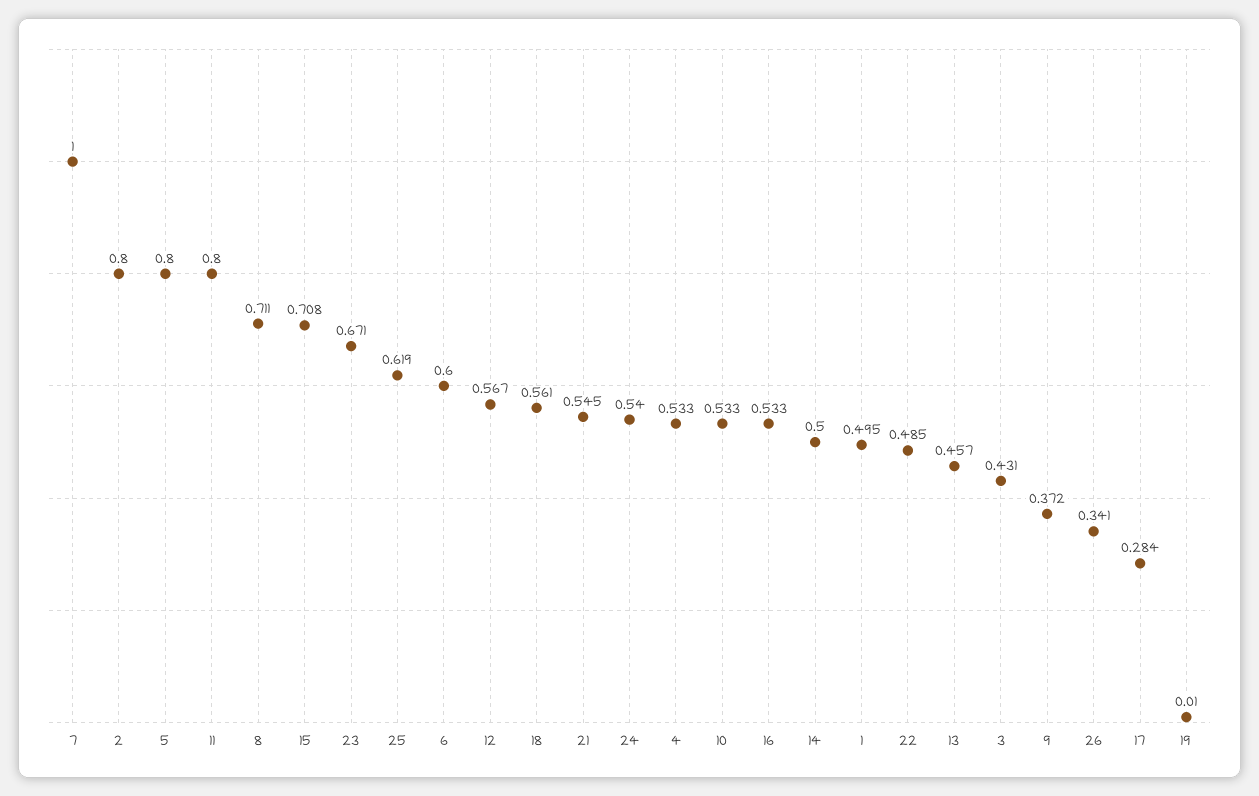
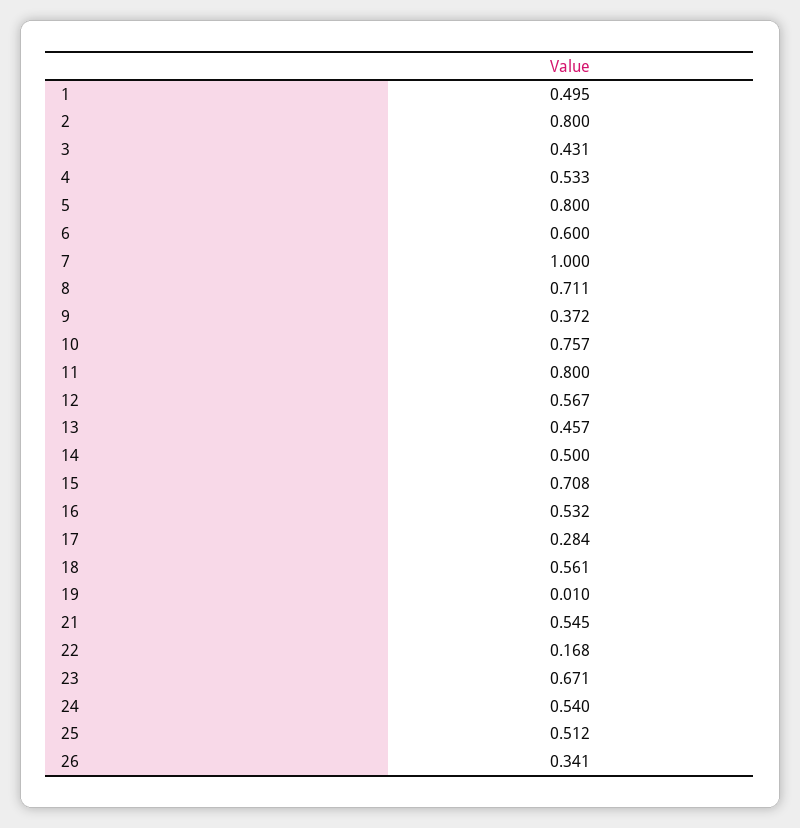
25: 0.619 -> 0.512
10: 0.533 -> 0.757
16: 0.533 -> 0.532
22: 0.485 -> 0.168

